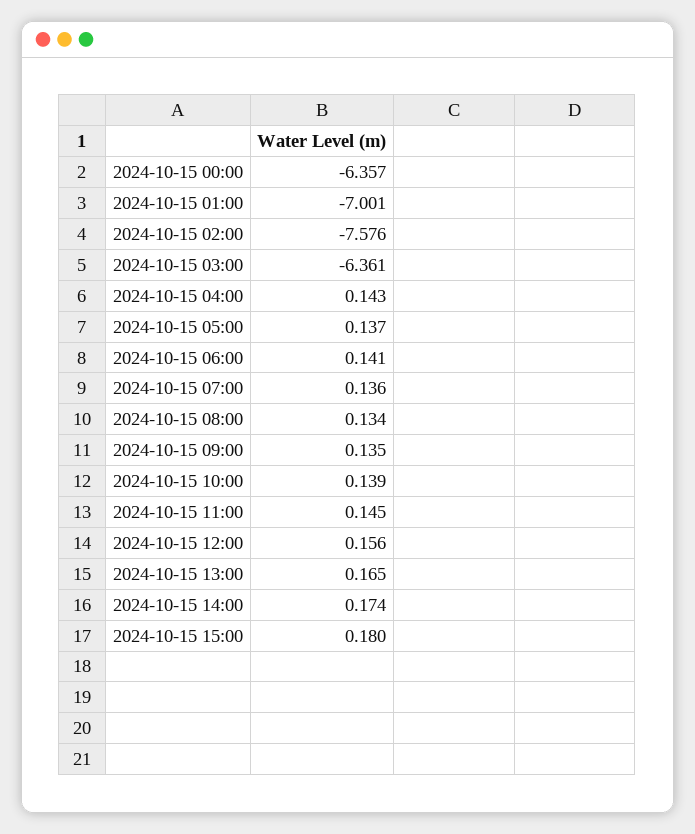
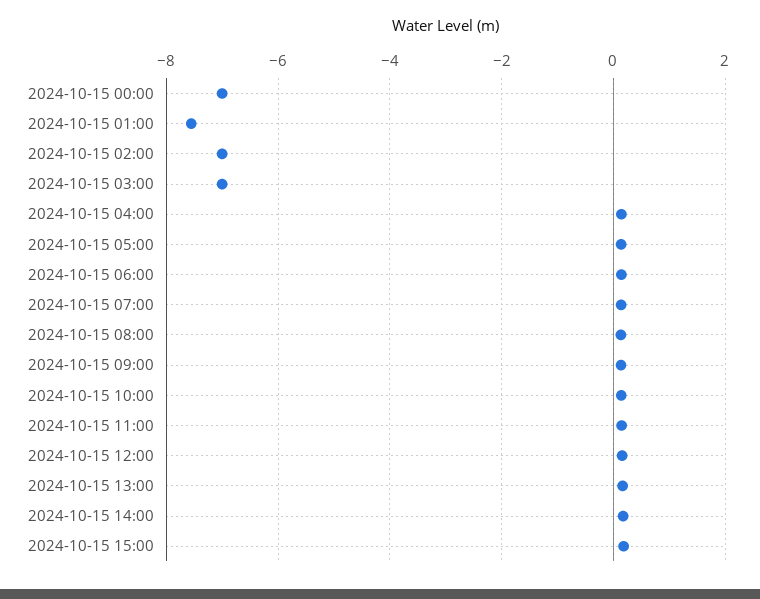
2024-10-15 00:00: -6.357 -> -7
2024-10-15 01:00: -7.001 -> -7.6
2024-10-15 02:00: -7.576 -> -7
2024-10-15 03:00: -6.361 -> -7

